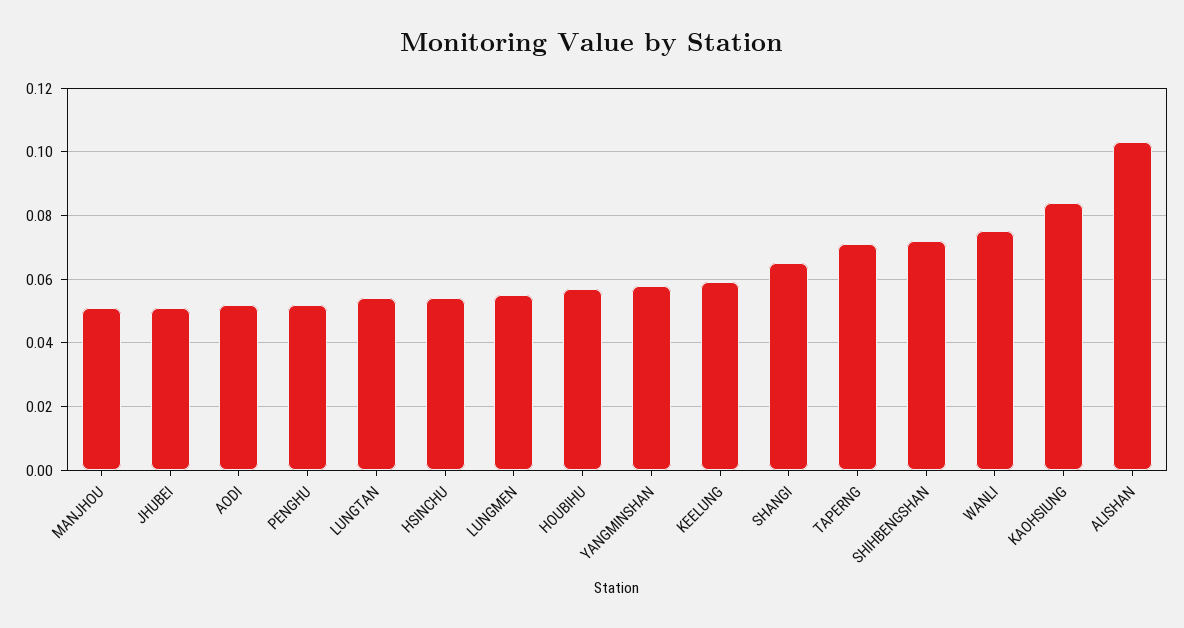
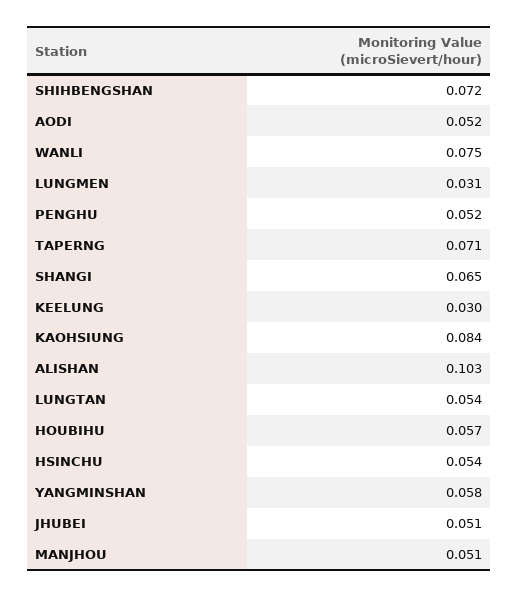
LUNGMEN: 0.055 -> 0.031
KEELUNG: 0.06 -> 0.03

